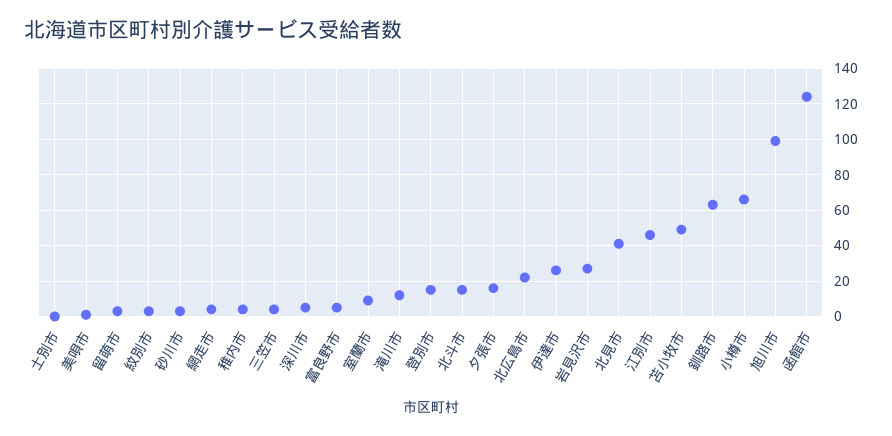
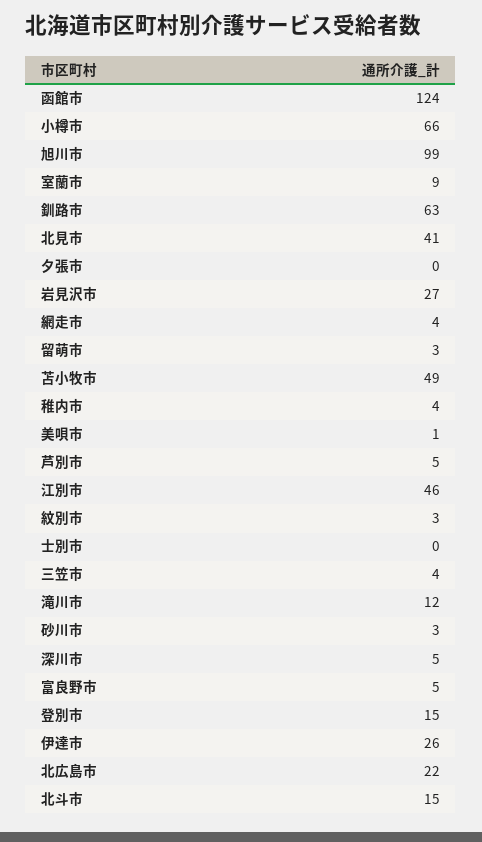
夕張市: 15 -> 0
芦別市: none -> 5

